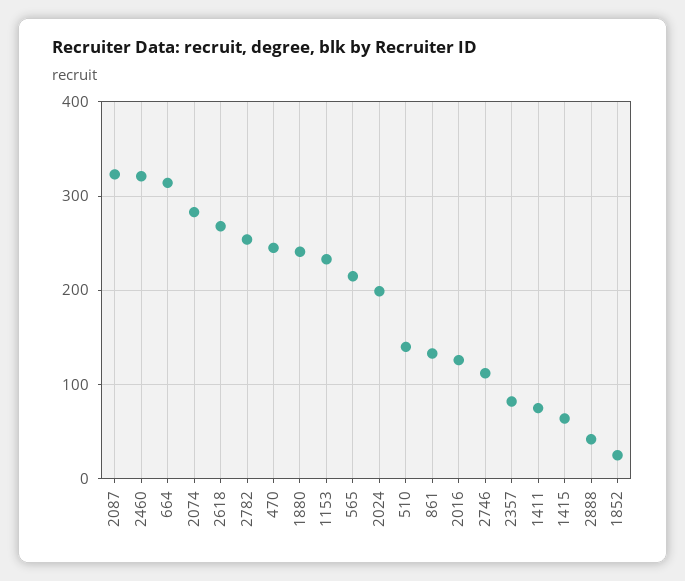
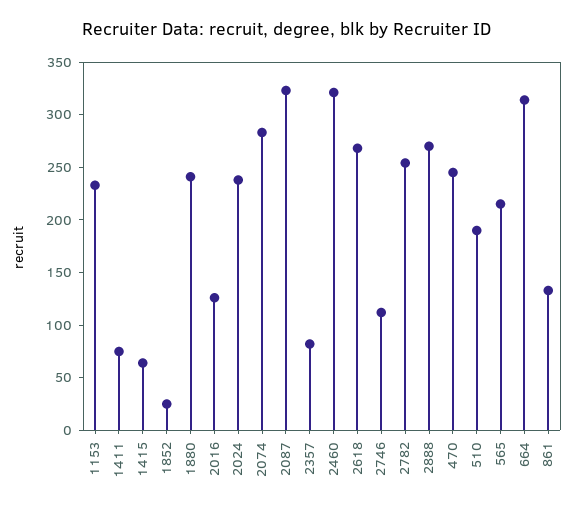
2024: 200 -> 240
510: 140 -> 190
2888: 40 -> 270

